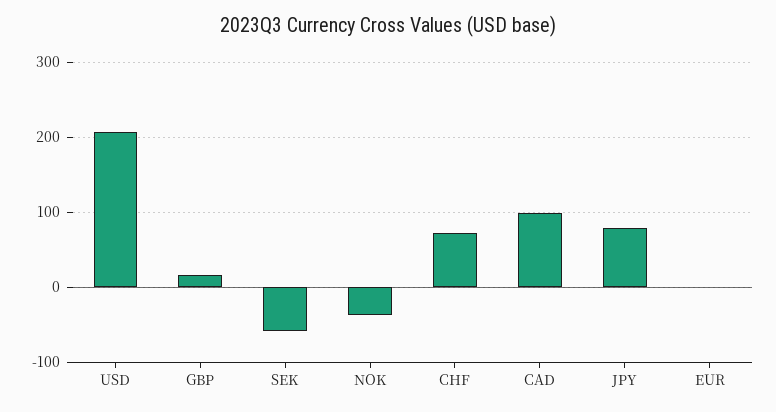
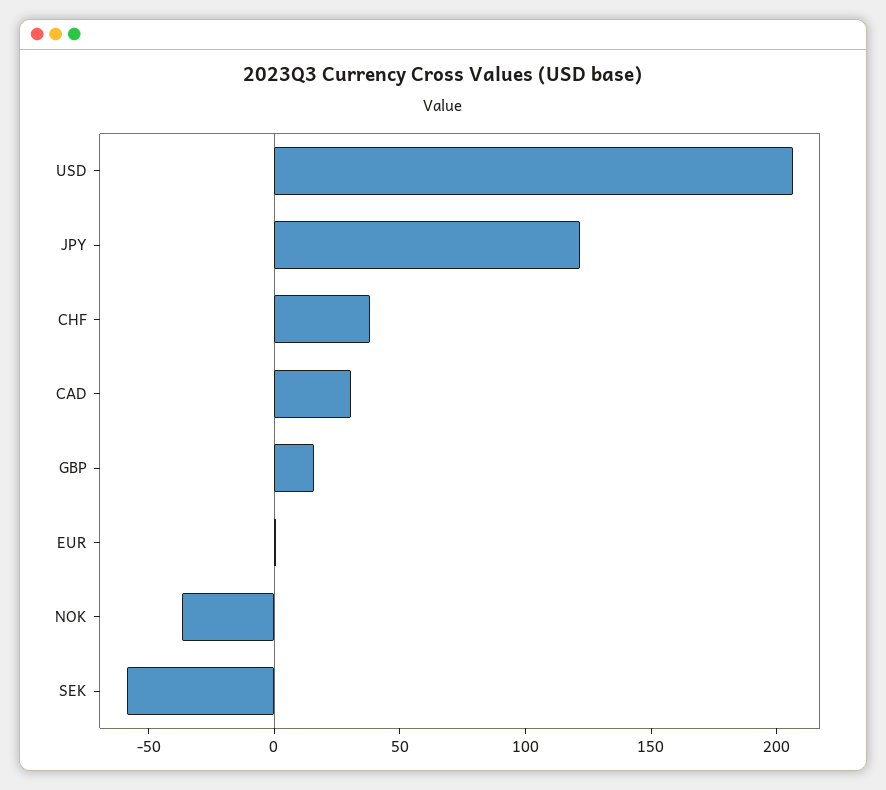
CHF: 70 -> 40
CAD: 100 -> 30
JPY: 80 -> 120

